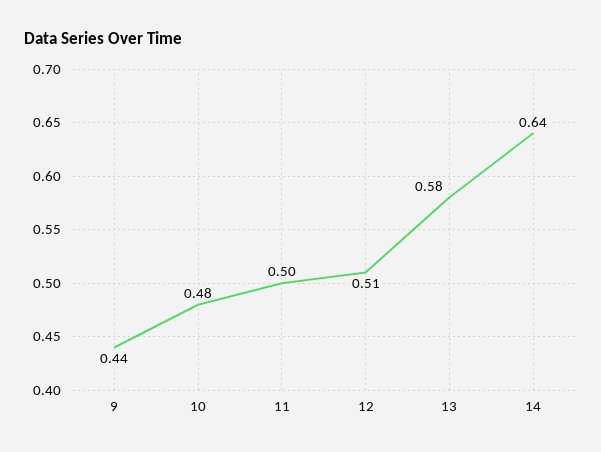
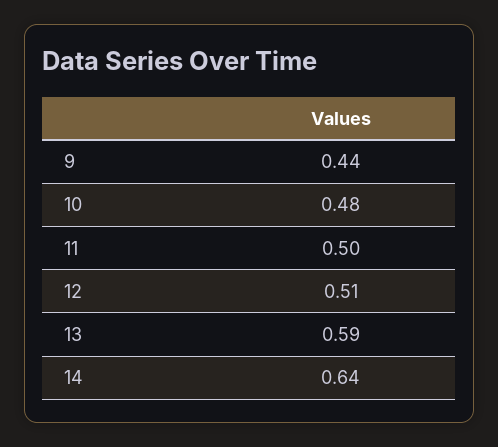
13: 0.58 -> 0.59

